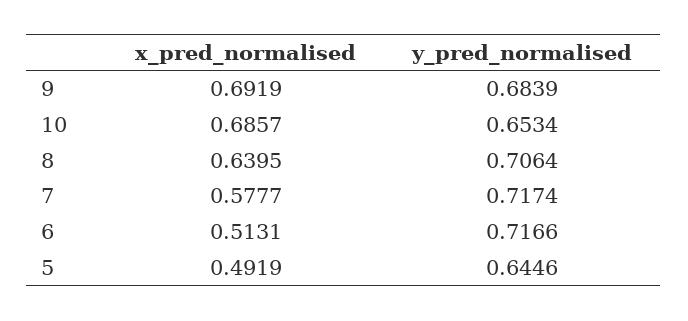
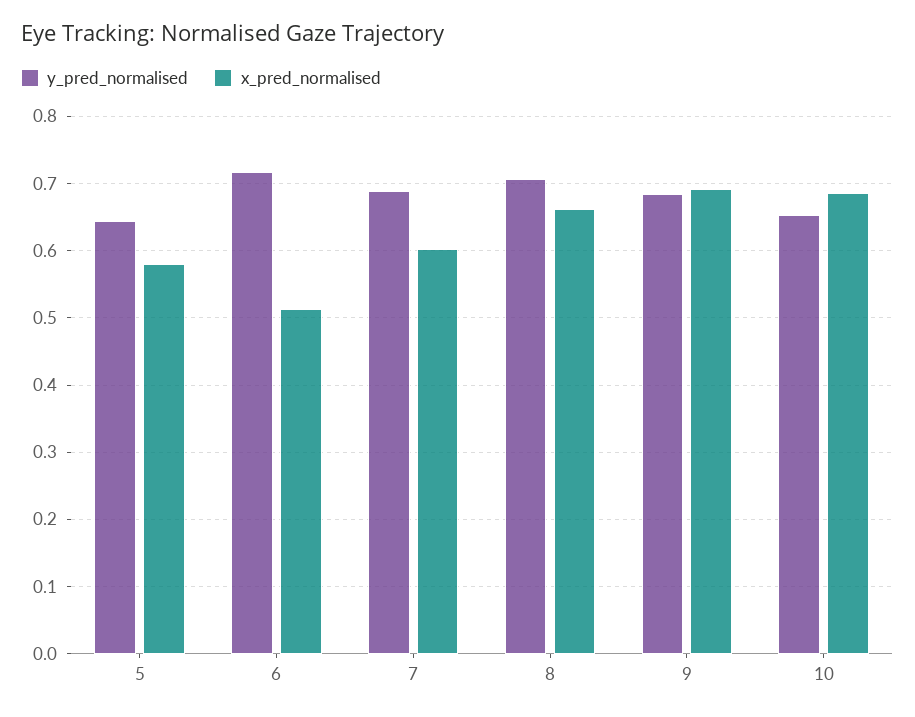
x_pred_normalised, 8: 0.6395 -> 0.66
x_pred_normalised, 7: 0.5777 -> 0.6
y_pred_normalised, 7: 0.7174 -> 0.69
x_pred_normalised, 5: 0.4919 -> 0.58

